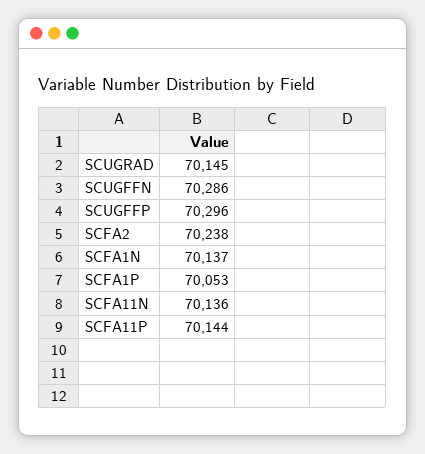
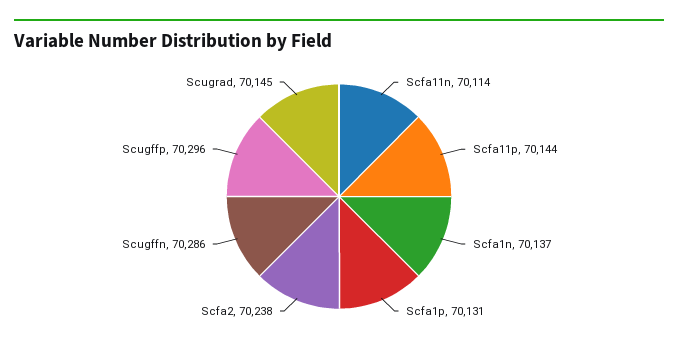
SCFA1P: 70053 -> 70131
SCFA11N: 70136 -> 70114

